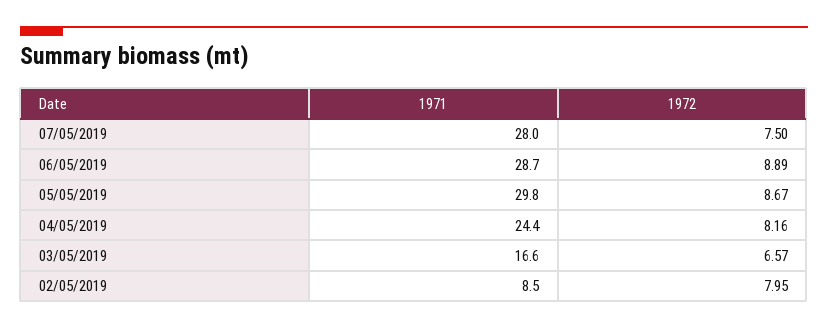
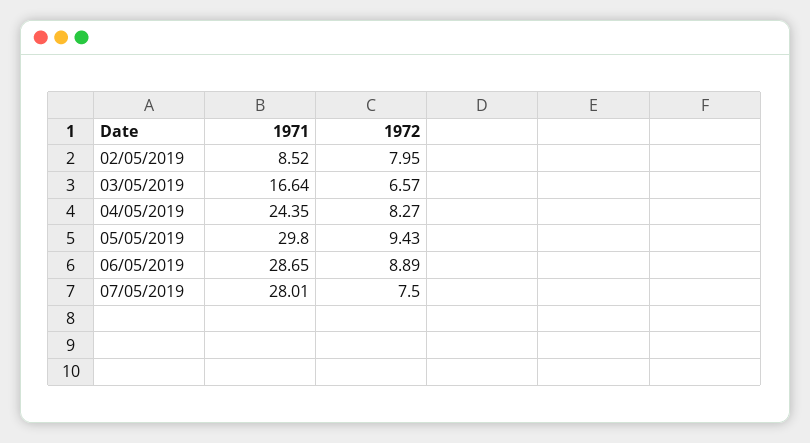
1972, 05/05/2019: 8.67 -> 9.43
1972, 04/05/2019: 8.16 -> 8.27

